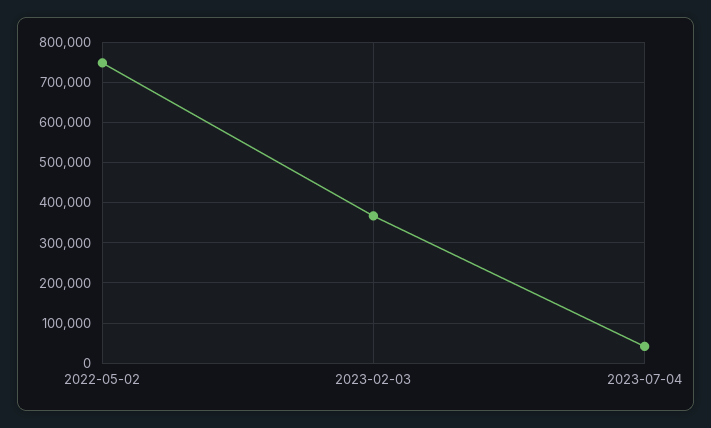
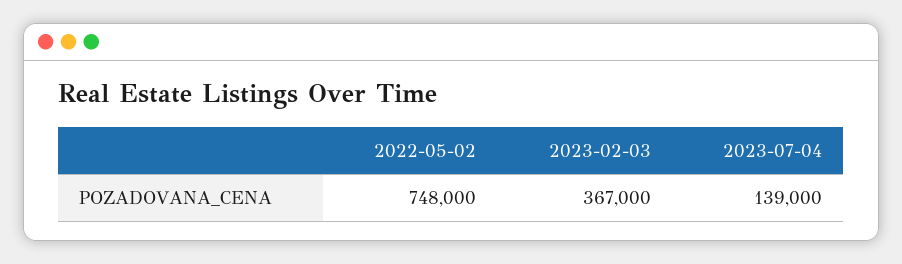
2023-07-04: 40000 -> 139000

